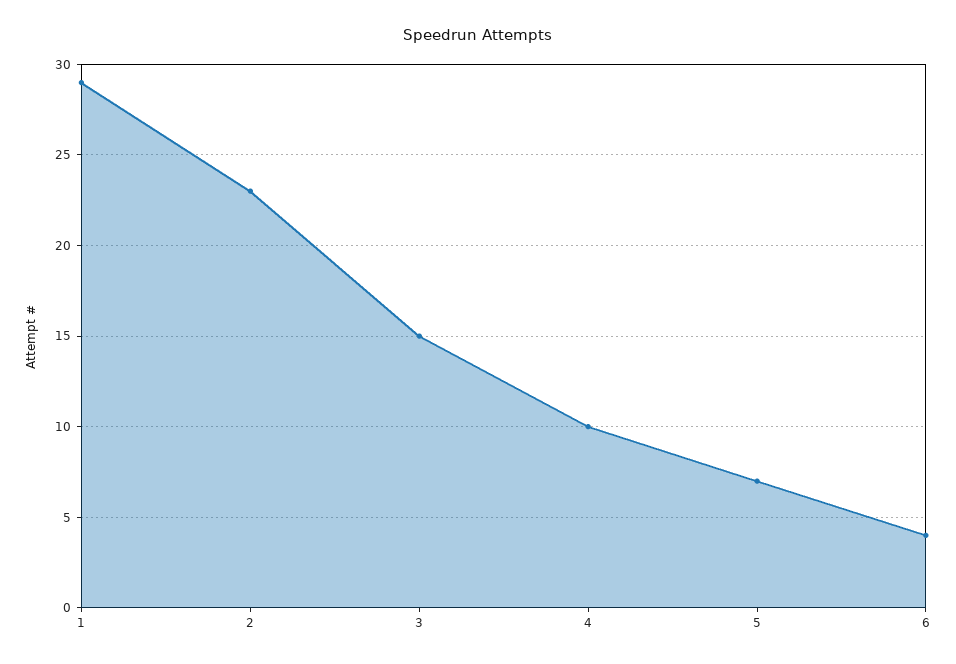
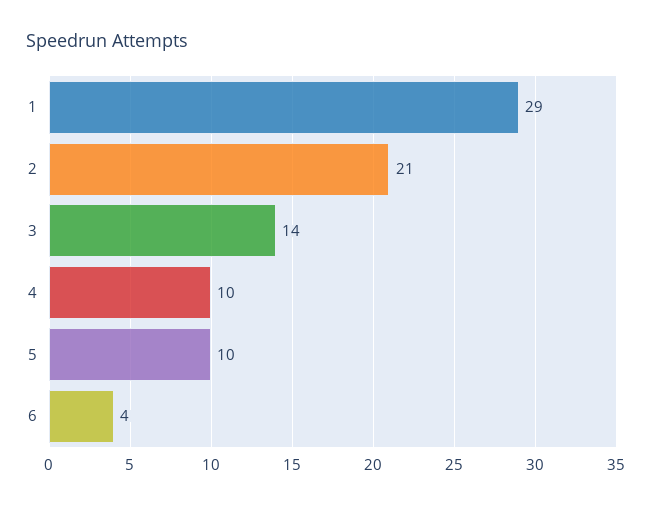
2: 23 -> 21
3: 15 -> 14
5: 7 -> 10

